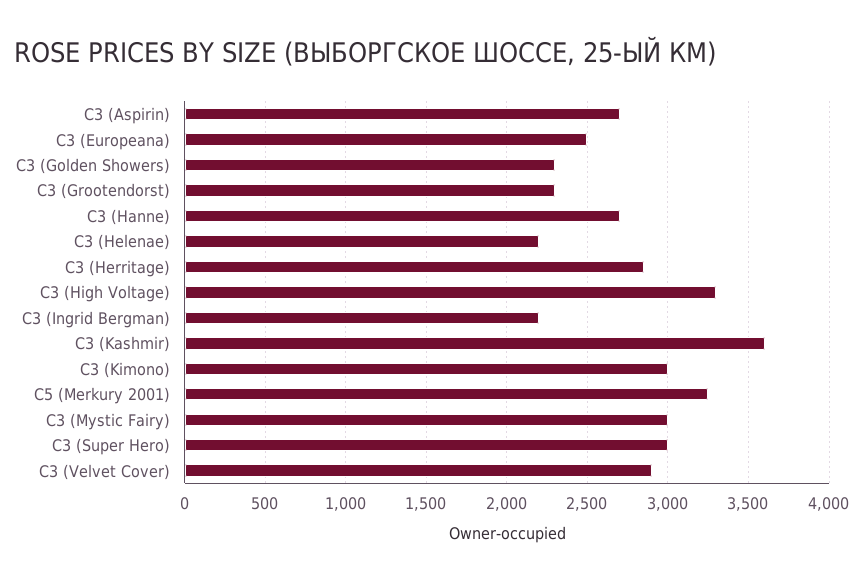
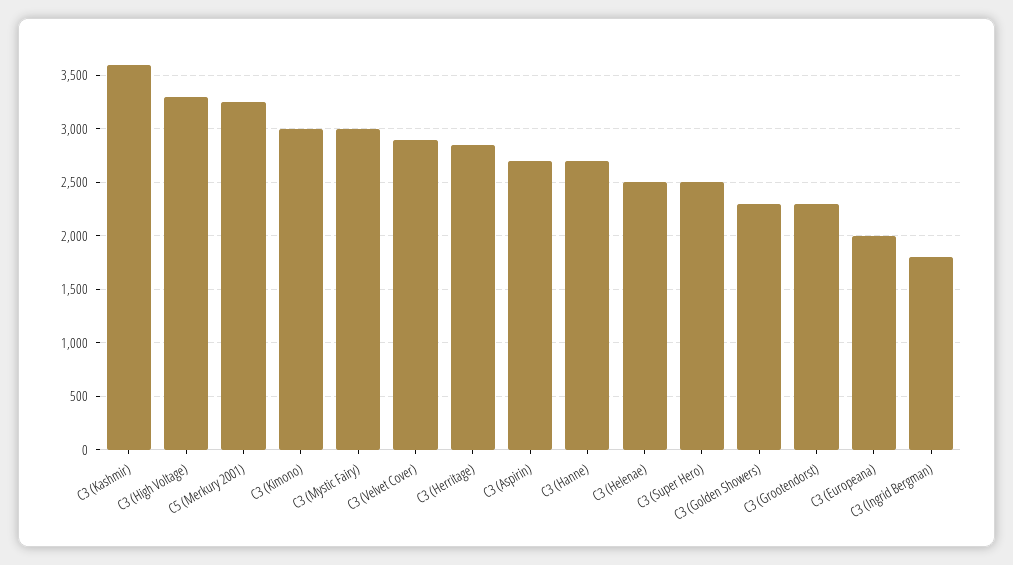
С3 (Europeana): 2500 -> 2000
С3 (Helenae): 2200 -> 2500
С3 (Ingrid Bergman): 2200 -> 1800
С3 (Super Hero): 3000 -> 2500

